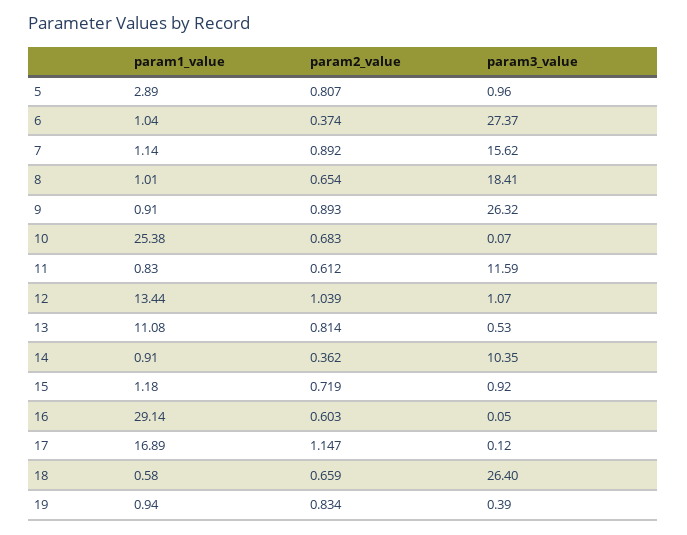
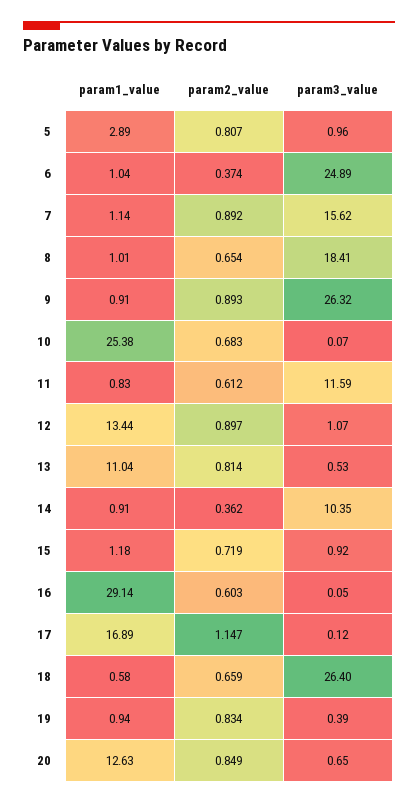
param3_value, 6: 27.37 -> 24.89
param2_value, 12: 1.039 -> 0.897
param1_value, 13: 11.08 -> 11.04
param1_value, 20: none -> 12.63
param2_value, 20: none -> 0.849
param3_value, 20: none -> 0.65

